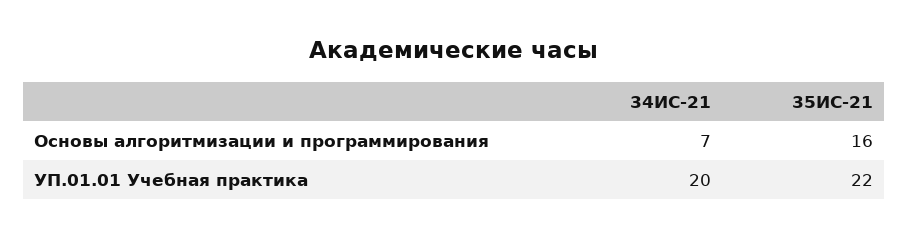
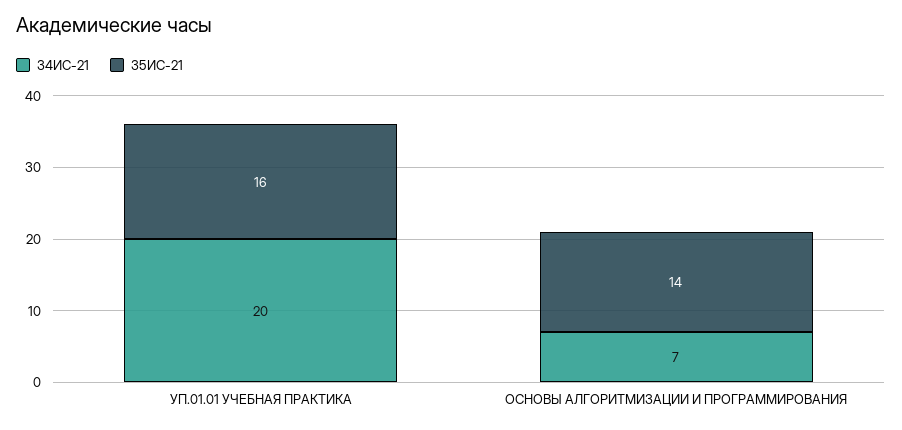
35ИС-21, Основы алгоритмизации и программирования: 16 -> 14
35ИС-21, УП.01.01 Учебная практика: 22 -> 16

